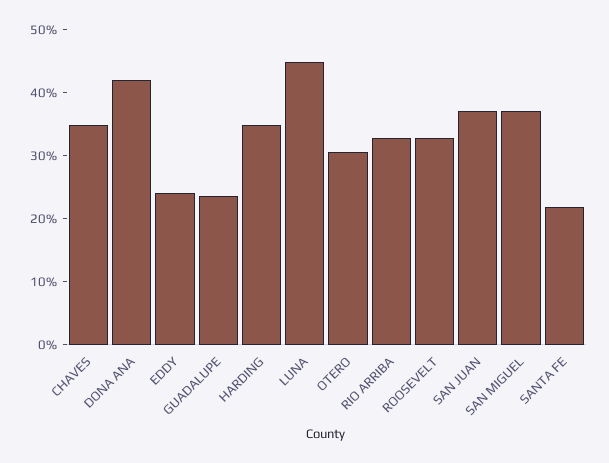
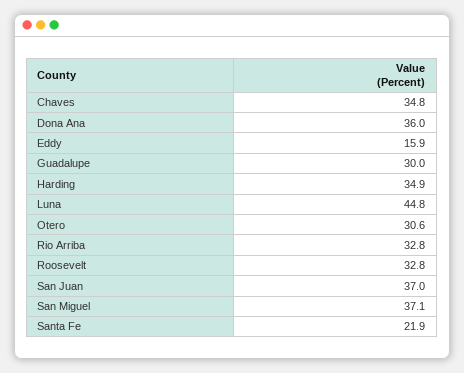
DONA ANA: 42 -> 36
EDDY: 24 -> 15.9
GUADALUPE: 24 -> 30

